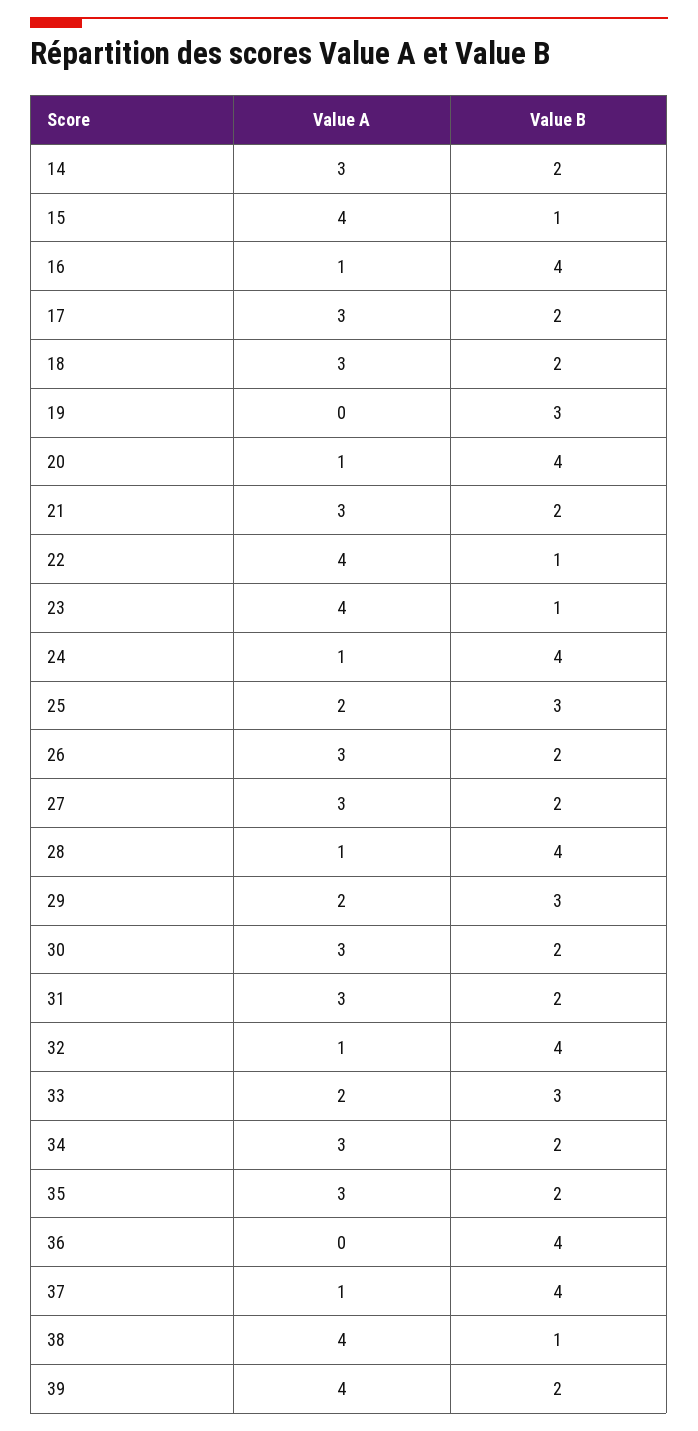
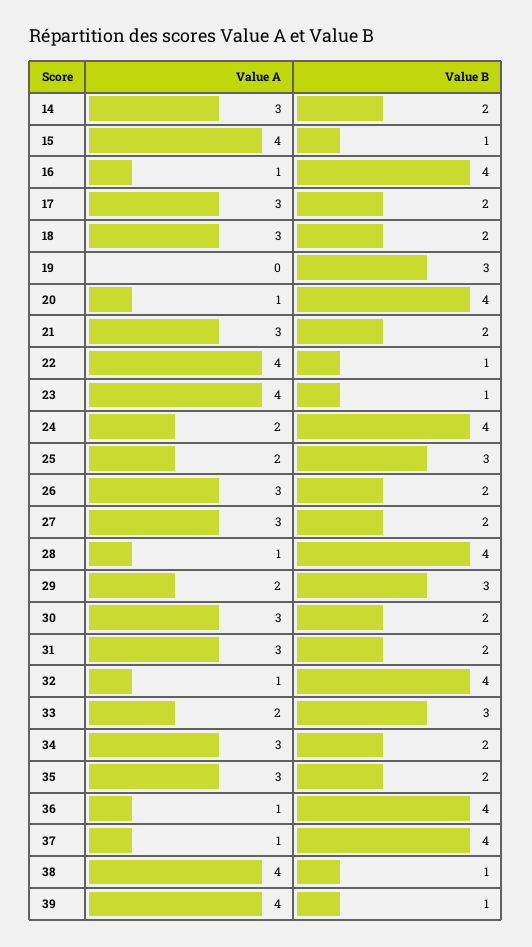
Value A, 24: 1 -> 2
Value A, 36: 0 -> 1
Value B, 39: 2 -> 1

